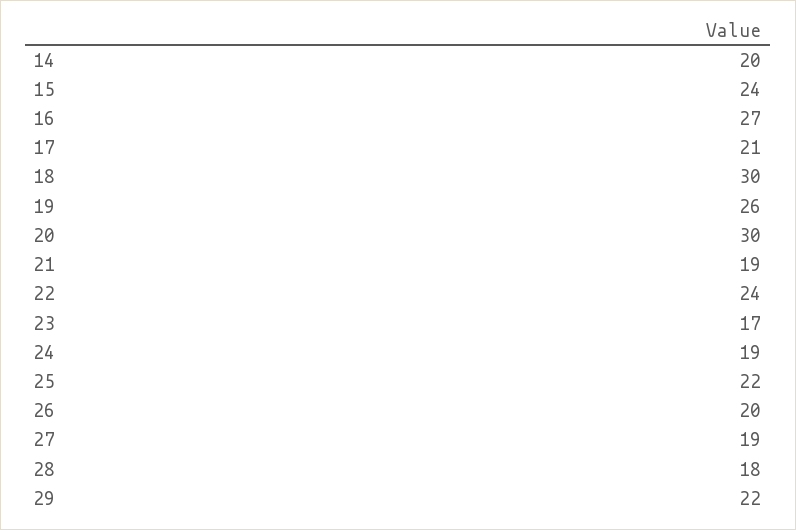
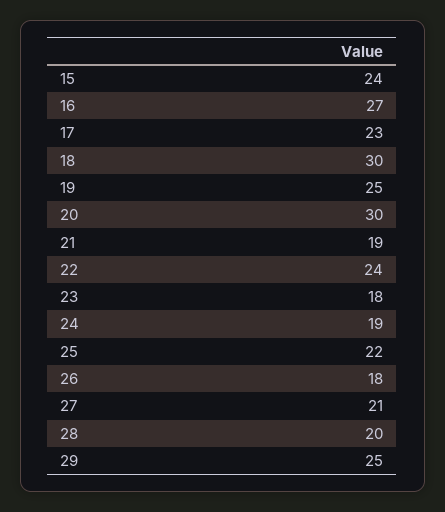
14: 20 -> none
17: 21 -> 23
19: 26 -> 25
23: 17 -> 18
26: 20 -> 18
27: 19 -> 21
28: 18 -> 20
29: 22 -> 25

